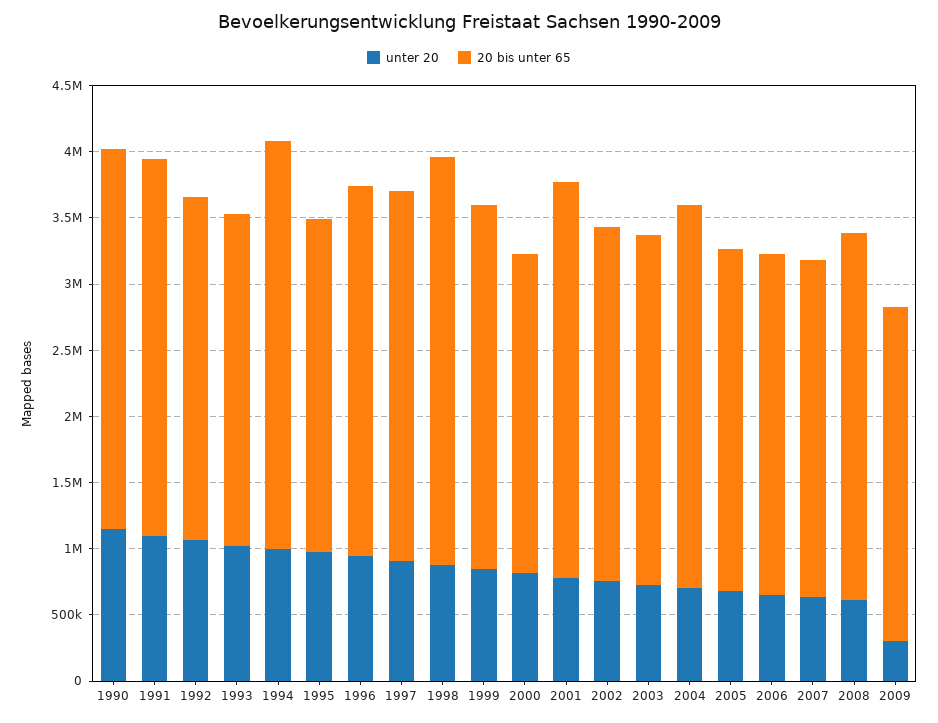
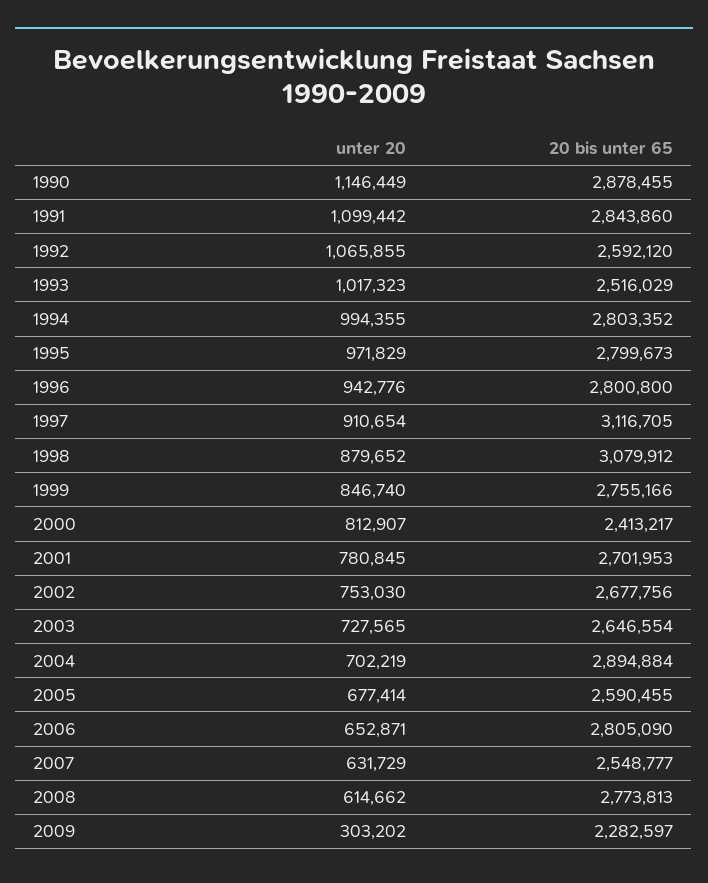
20 bis unter 65, 1994: 3100000 -> 2803352
20 bis unter 65, 1995: 2500000 -> 2799673
20 bis unter 65, 1997: 2800000 -> 3116705
20 bis unter 65, 2001: 3000000 -> 2701953
20 bis unter 65, 2006: 2600000 -> 2805090
20 bis unter 65, 2009: 2500000 -> 2282597

